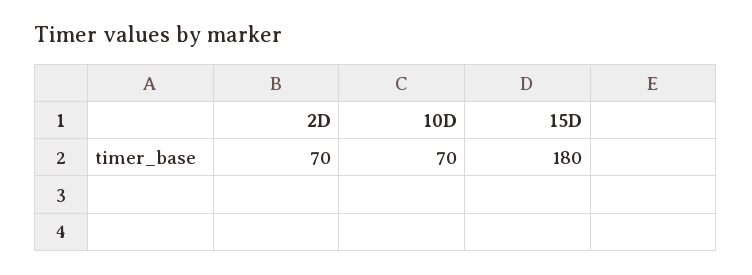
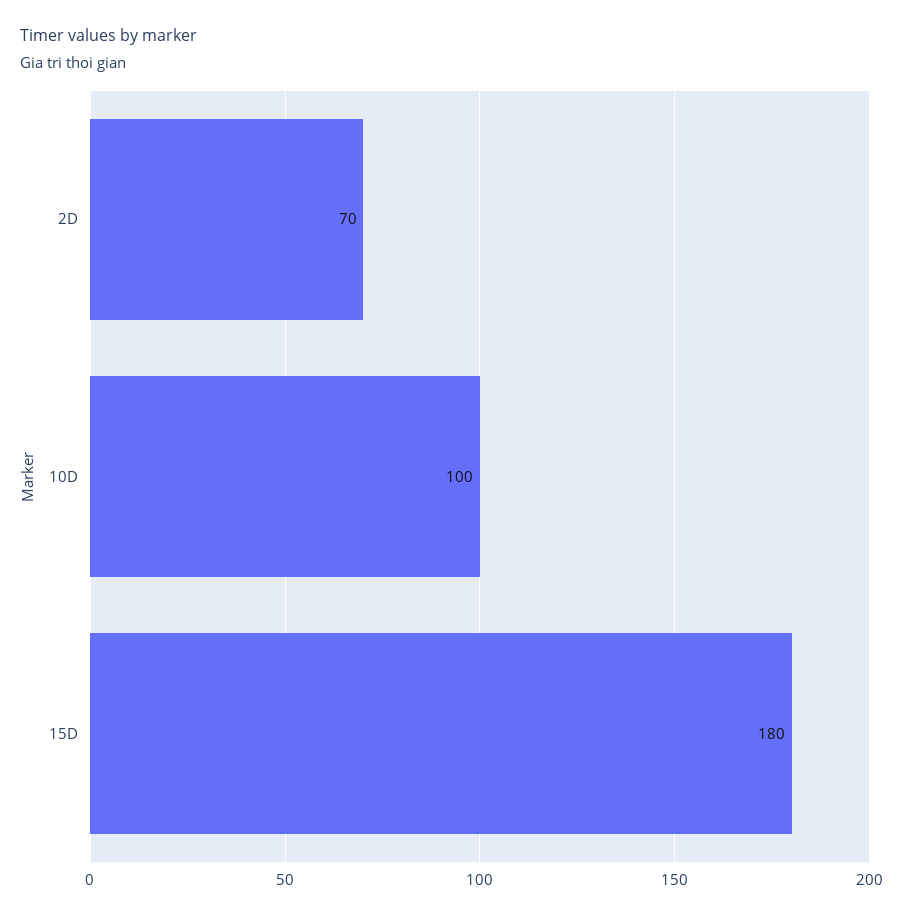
10D: 70 -> 100

